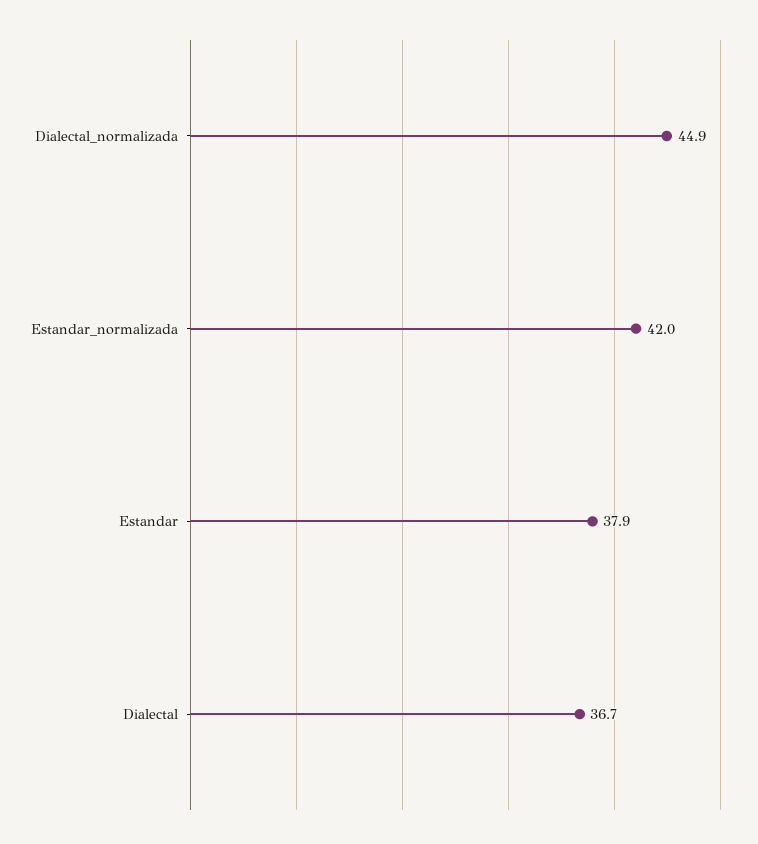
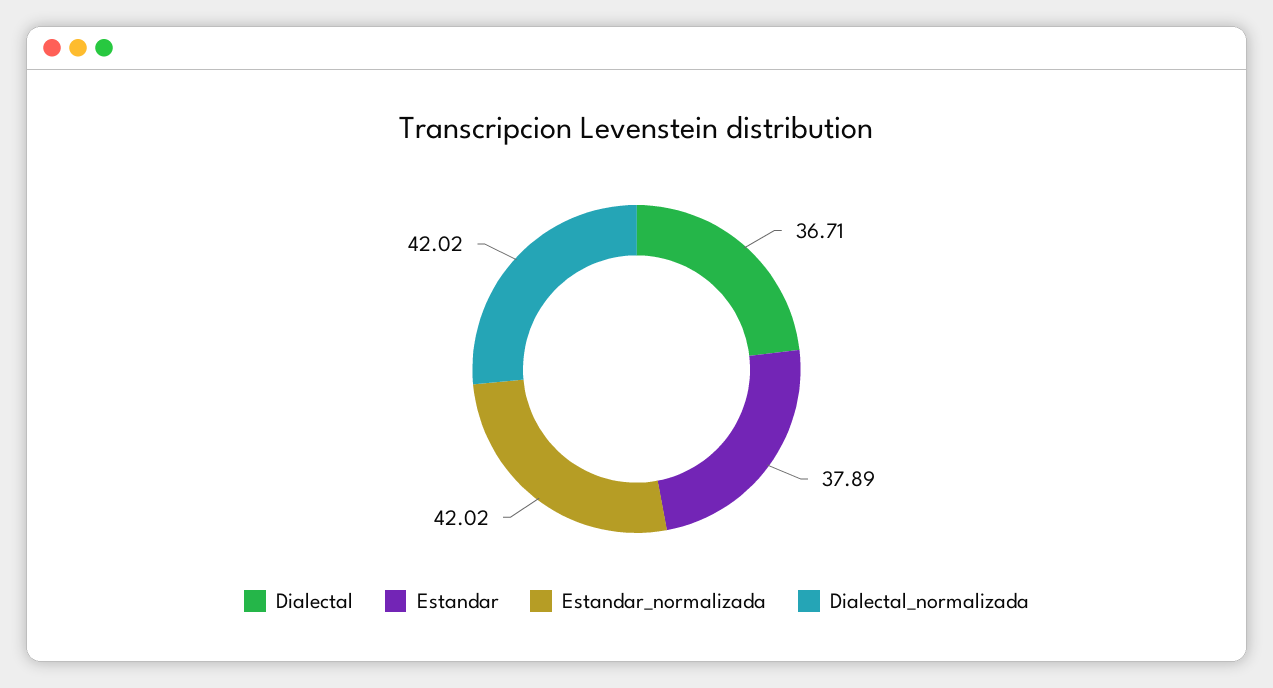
Dialectal_normalizada: 44.9 -> 42.02

